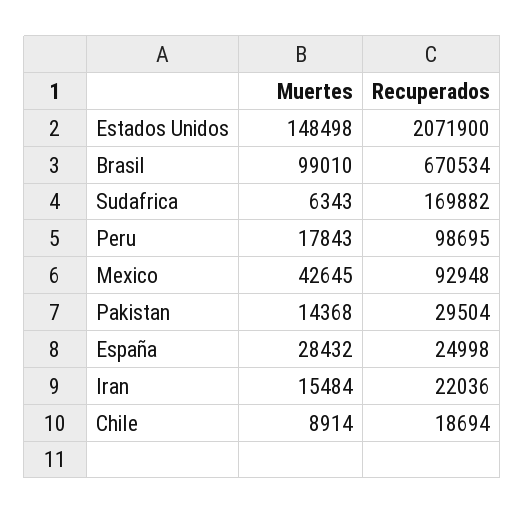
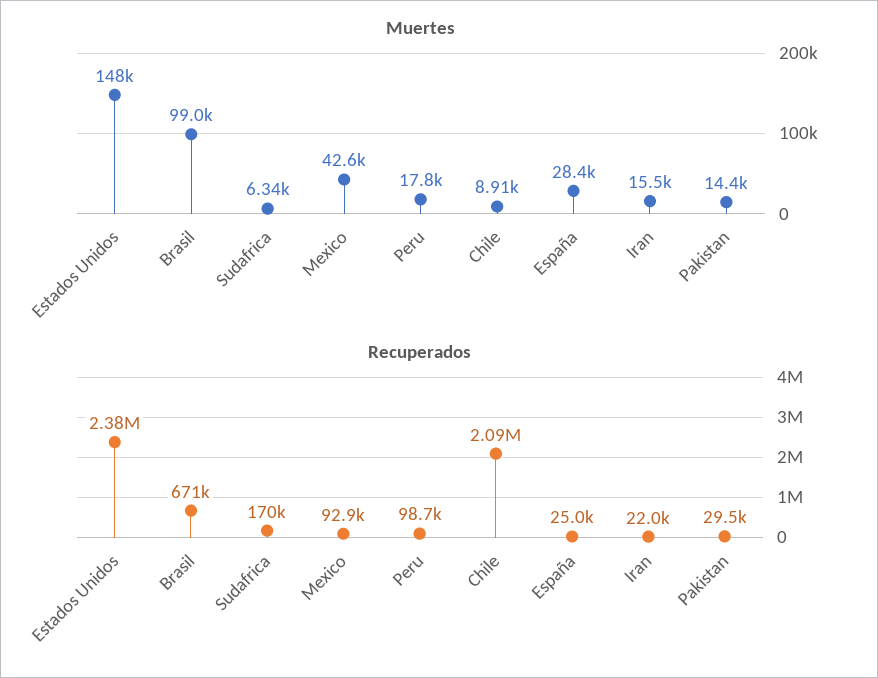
Recuperados, Estados Unidos: 2071900 -> 2380000
Recuperados, Chile: 18694 -> 2090000

